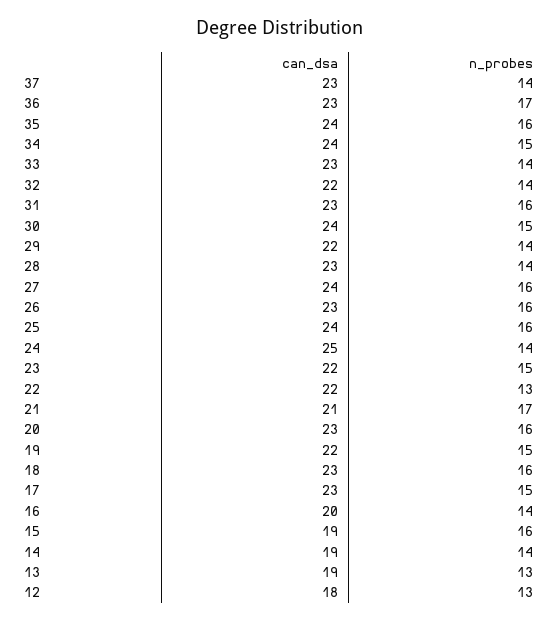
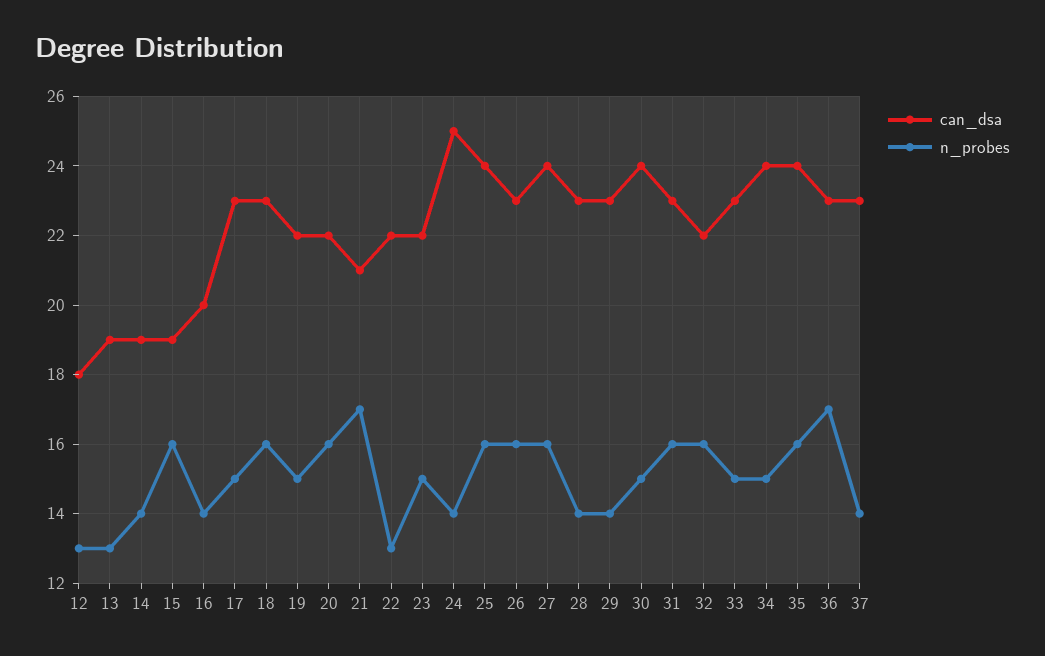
n_probes, 33: 14 -> 15
n_probes, 32: 14 -> 16
can_dsa, 29: 22 -> 23
can_dsa, 20: 23 -> 22

